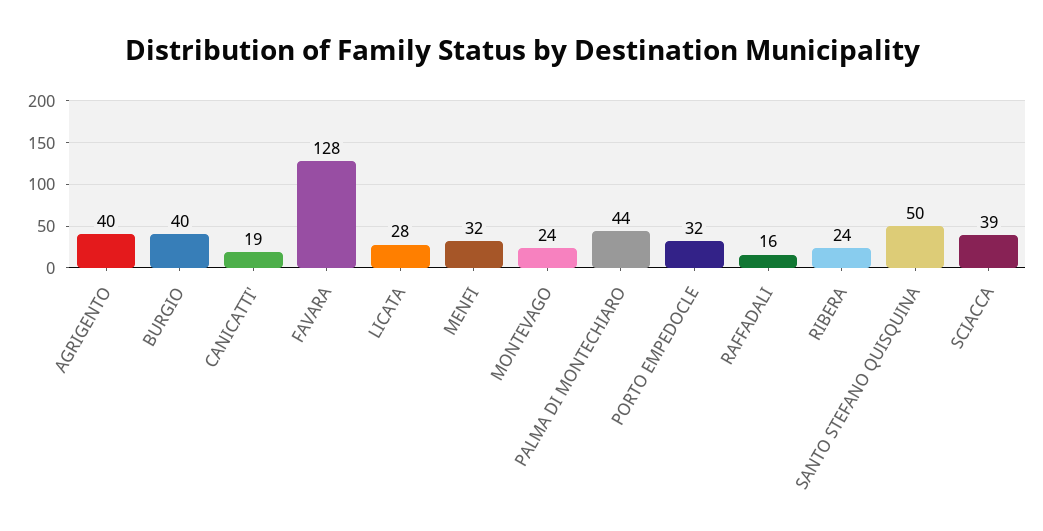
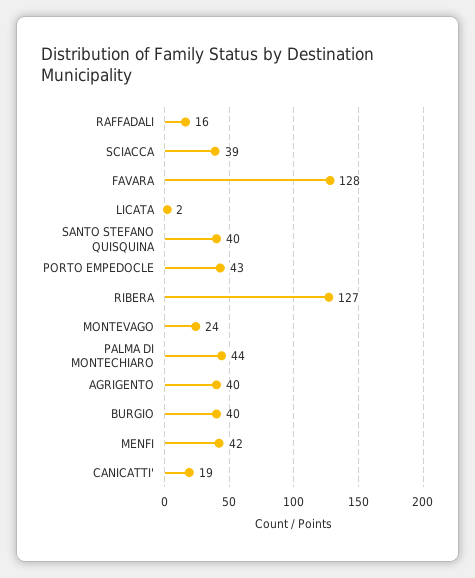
LICATA: 28 -> 2
MENFI: 32 -> 42
PORTO EMPEDOCLE: 32 -> 43
RIBERA: 24 -> 127
SANTO STEFANO QUISQUINA: 50 -> 40

